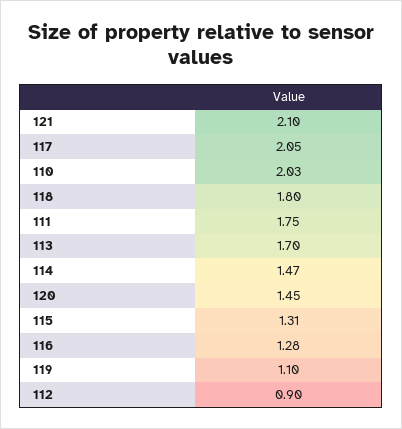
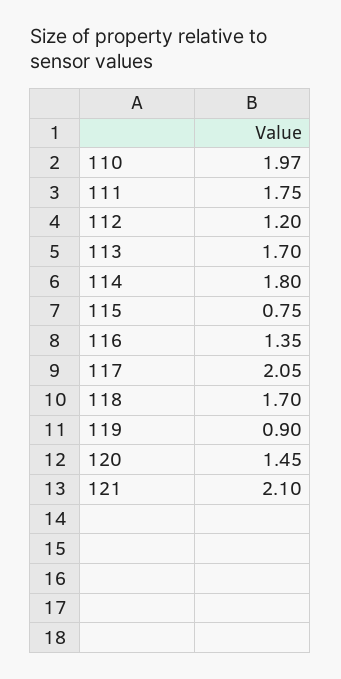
110: 2.03 -> 1.97
118: 1.8 -> 1.7
114: 1.47 -> 1.8
115: 1.31 -> 0.75
116: 1.28 -> 1.35
119: 1.1 -> 0.9
112: 0.9 -> 1.2

